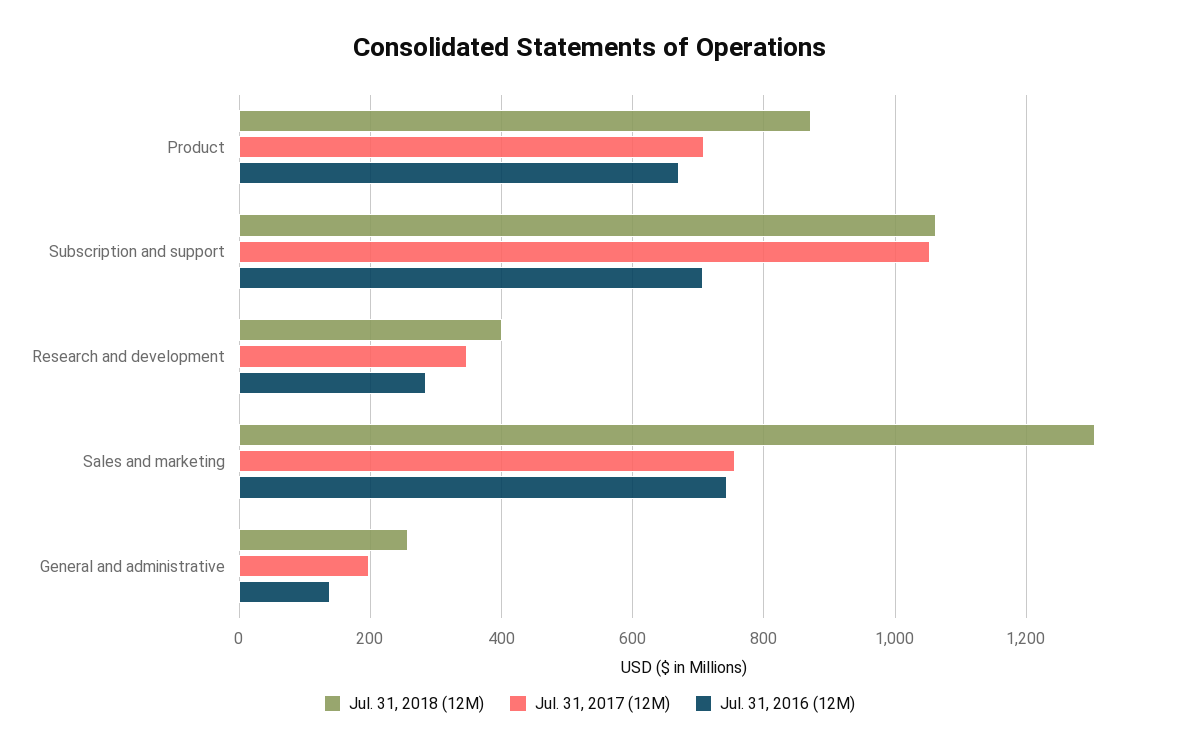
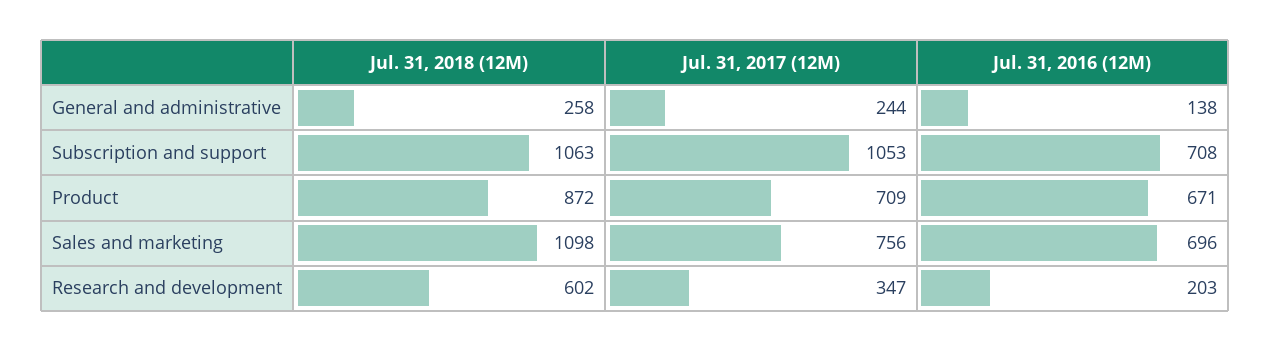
Jul. 31, 2018 (12M), Research and development: 400 -> 602
Jul. 31, 2016 (12M), Research and development: 280 -> 203
Jul. 31, 2018 (12M), Sales and marketing: 1300 -> 1098
Jul. 31, 2016 (12M), Sales and marketing: 740 -> 696
Jul. 31, 2017 (12M), General and administrative: 200 -> 244

